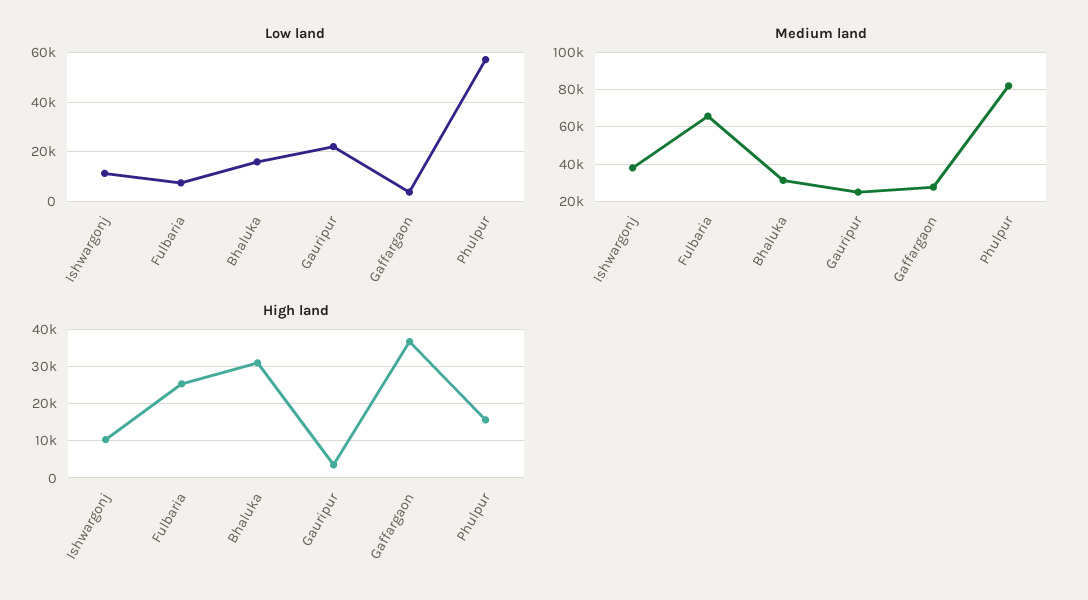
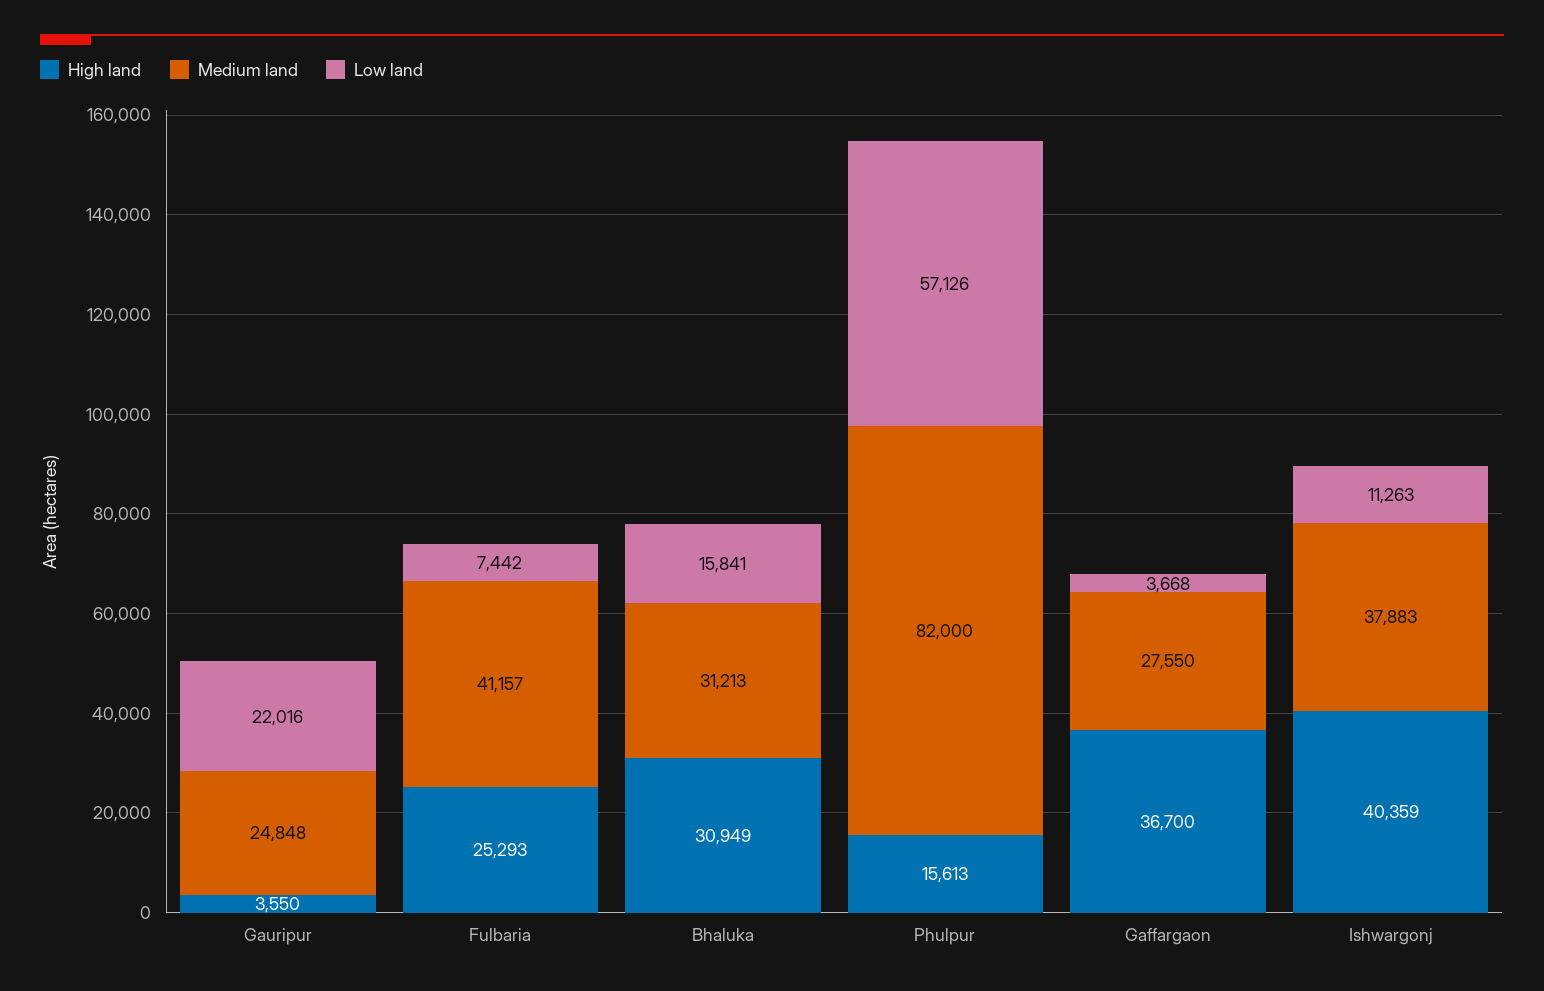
Medium land, Fulbaria: 65000 -> 41157
High land, Ishwargonj: 10000 -> 40359

